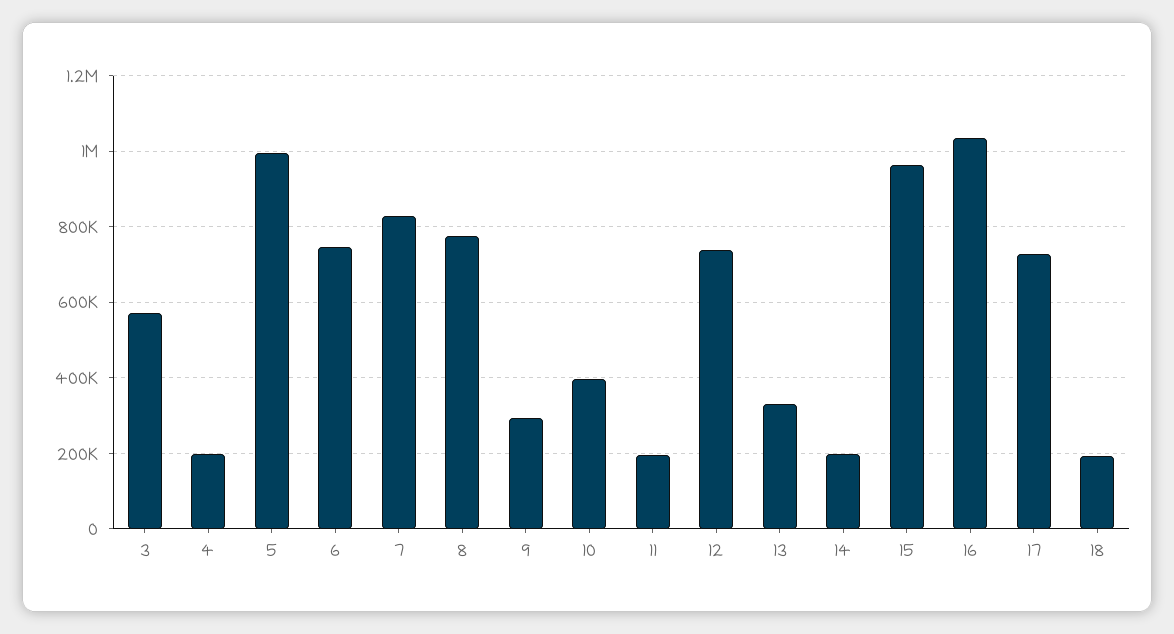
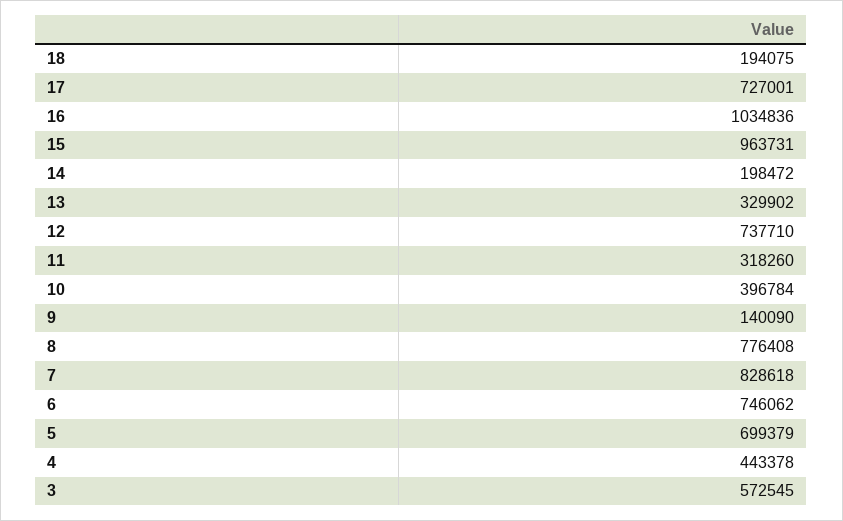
4: 200000 -> 443378
5: 1000000 -> 699379
9: 300000 -> 140090
11: 200000 -> 318260

